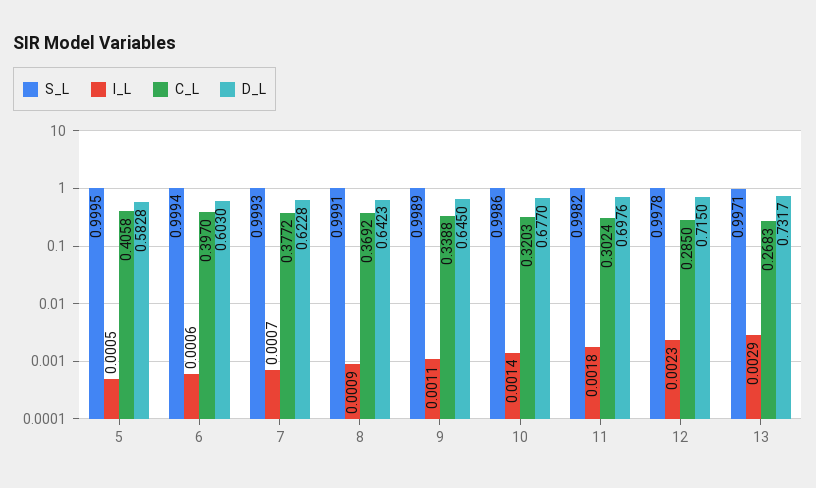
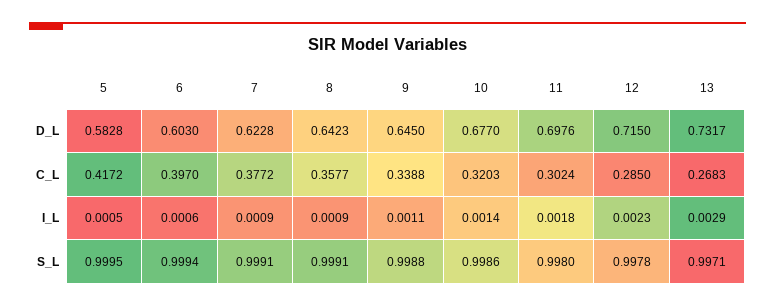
C_L, 5: 0.4058 -> 0.4172
S_L, 7: 0.9993 -> 0.9991
I_L, 7: 0.0007 -> 0.0009
C_L, 8: 0.3692 -> 0.3577
S_L, 9: 0.9989 -> 0.9988
S_L, 11: 0.9982 -> 0.998

